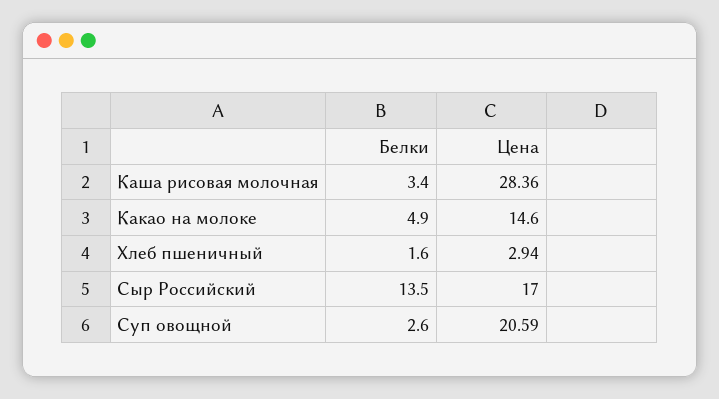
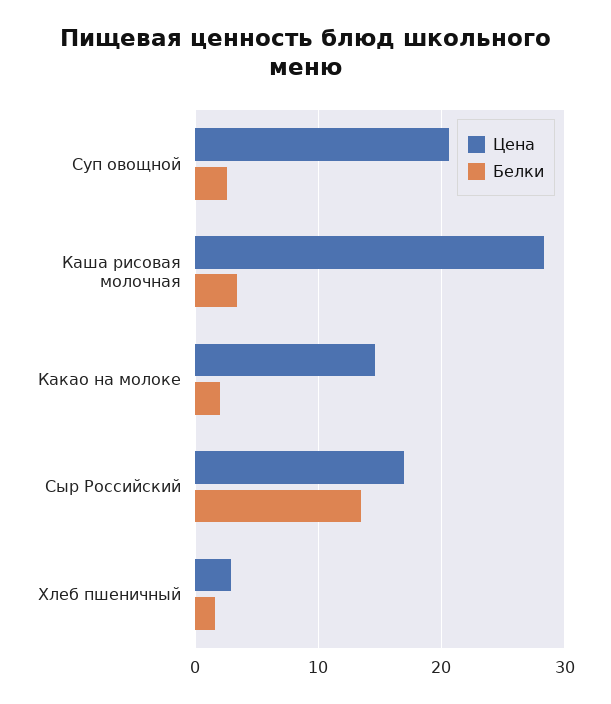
Белки, Какао на молоке: 4.9 -> 2

